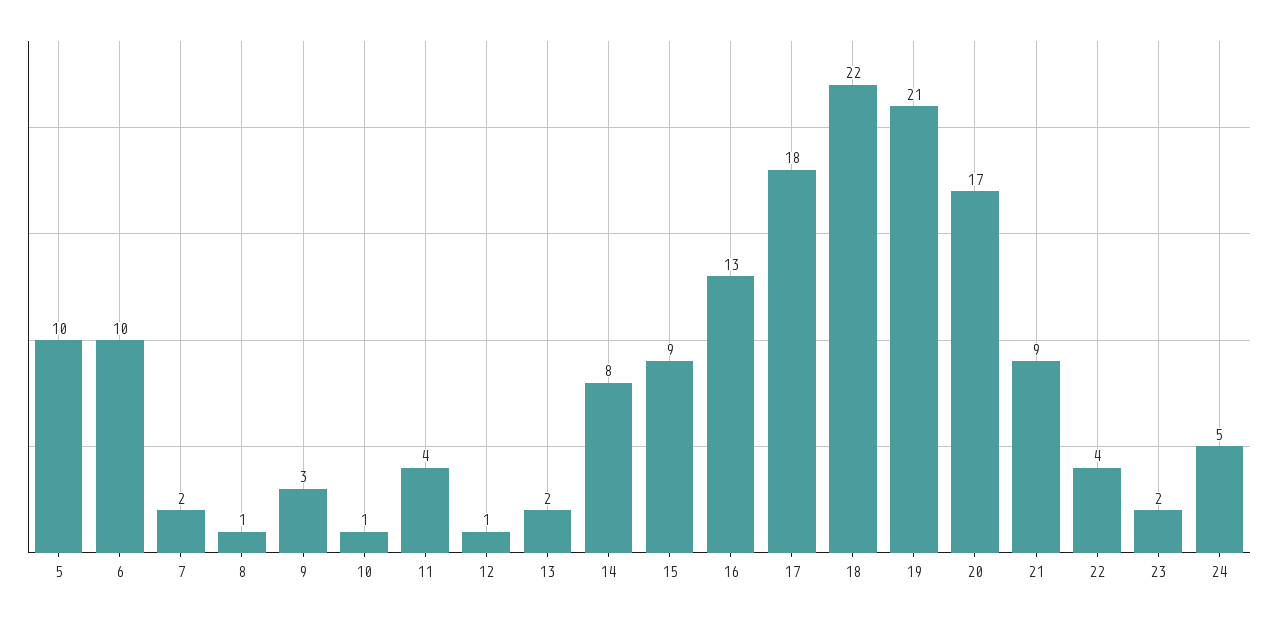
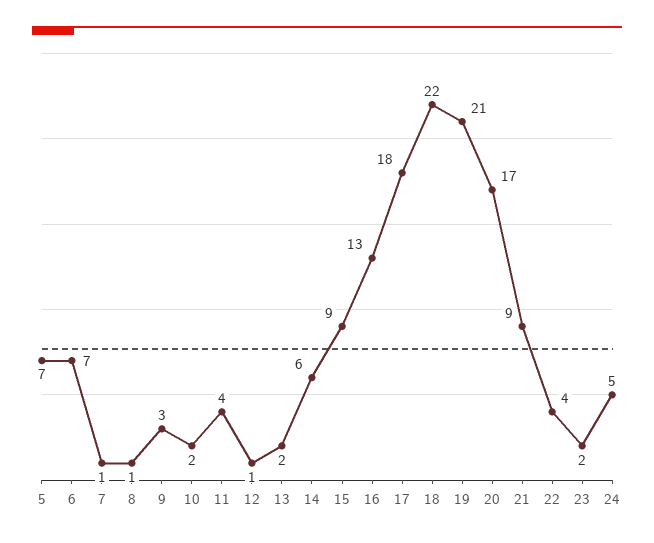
5: 10 -> 7
6: 10 -> 7
7: 2 -> 1
10: 1 -> 2
14: 8 -> 6

